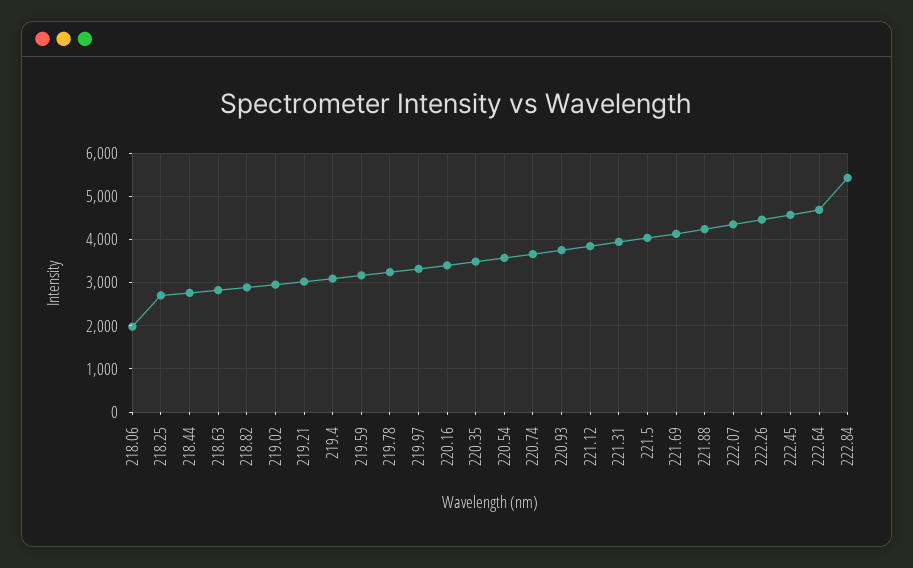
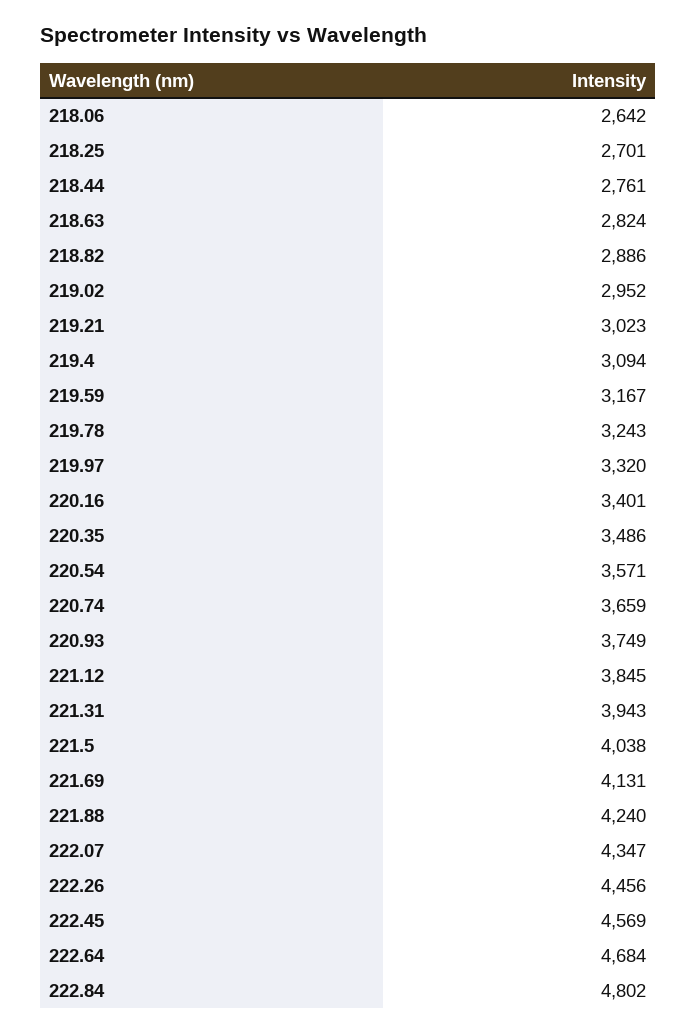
218.06: 2000 -> 2642
222.84: 5400 -> 4802

